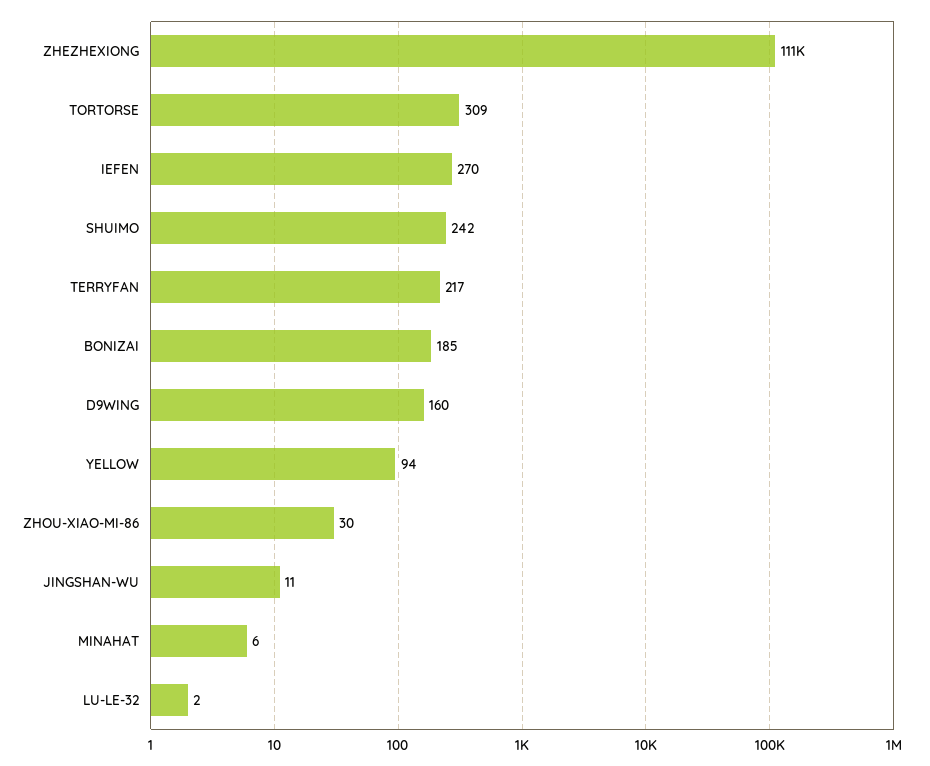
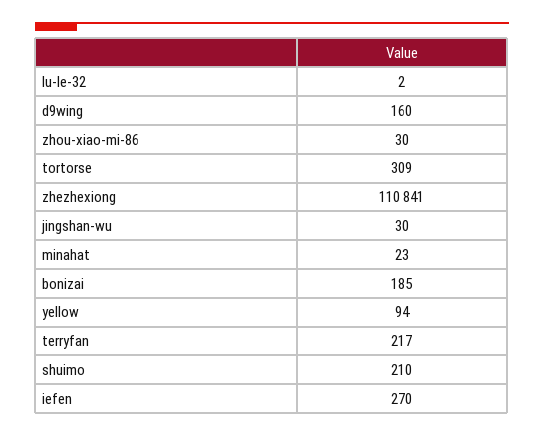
SHUIMO: 242 -> 210
JINGSHAN-WU: 11 -> 30
MINAHAT: 6 -> 23

